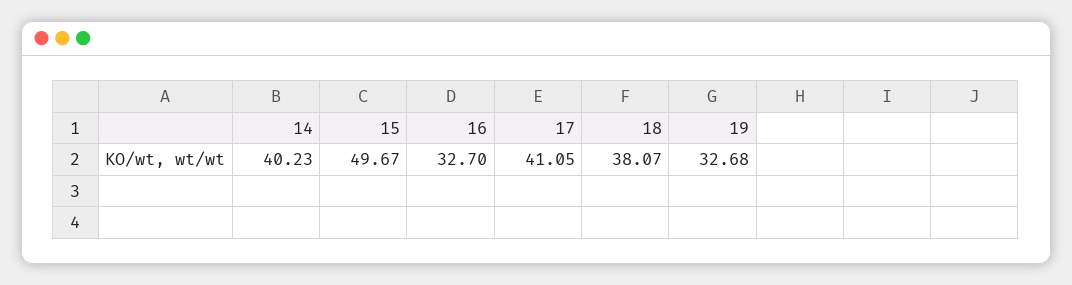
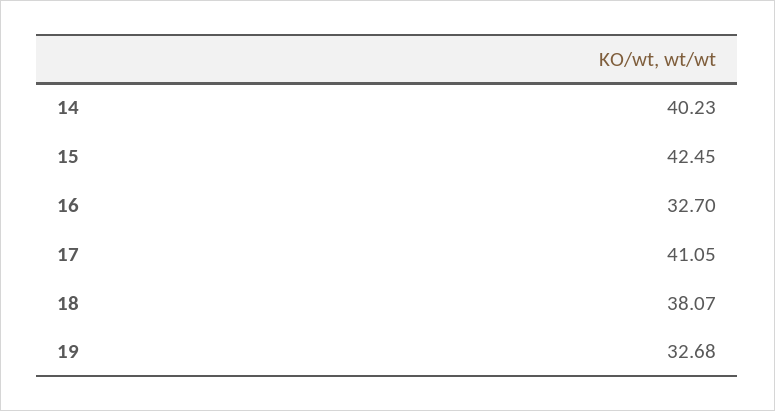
15: 49.67 -> 42.45

